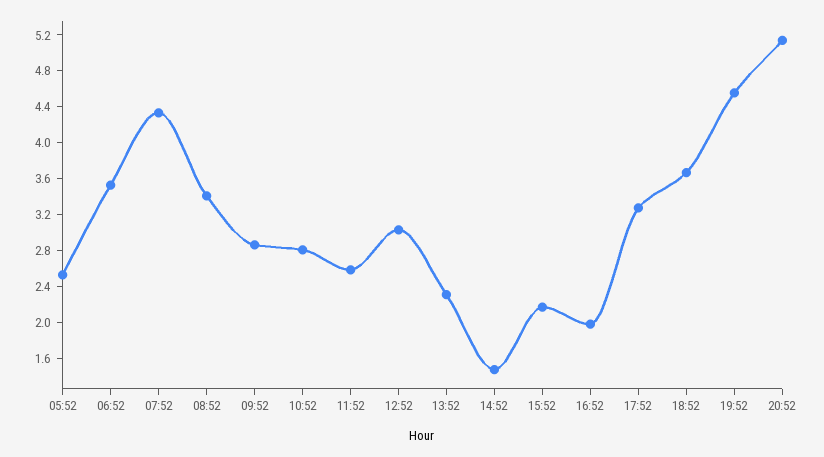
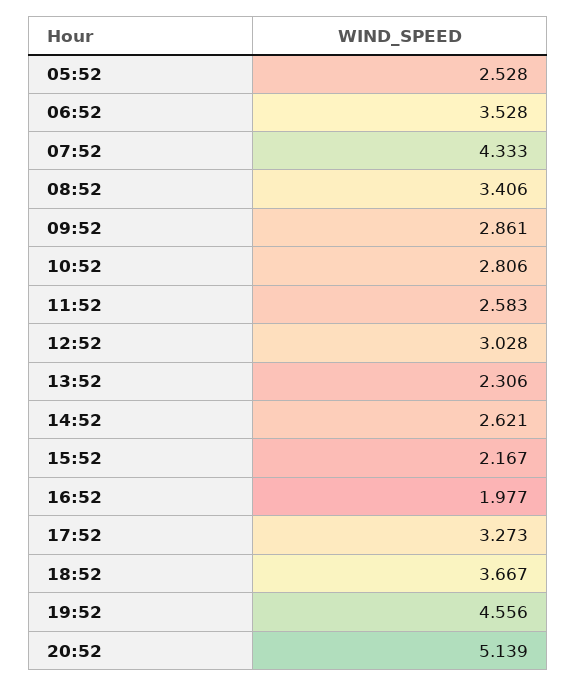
14:52: 1.5 -> 2.621

